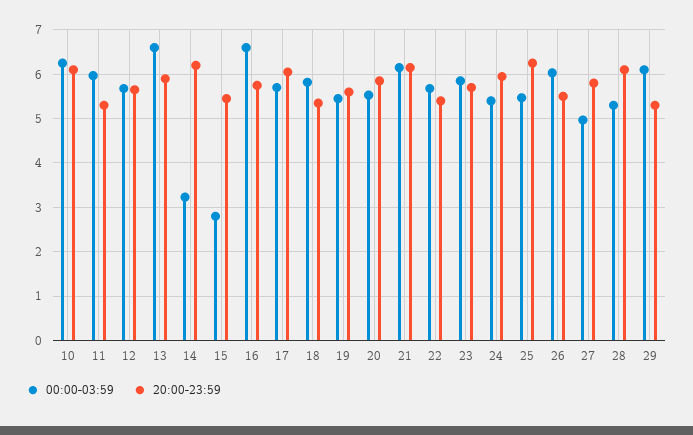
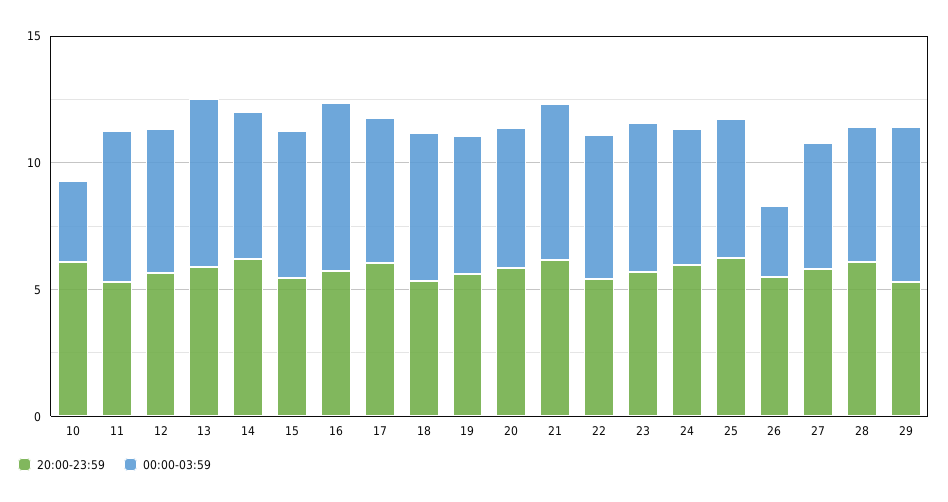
00:00-03:59, 10: 6.2 -> 3
00:00-03:59, 14: 3.2 -> 6
00:00-03:59, 15: 2.8 -> 6
00:00-03:59, 26: 6 -> 3

